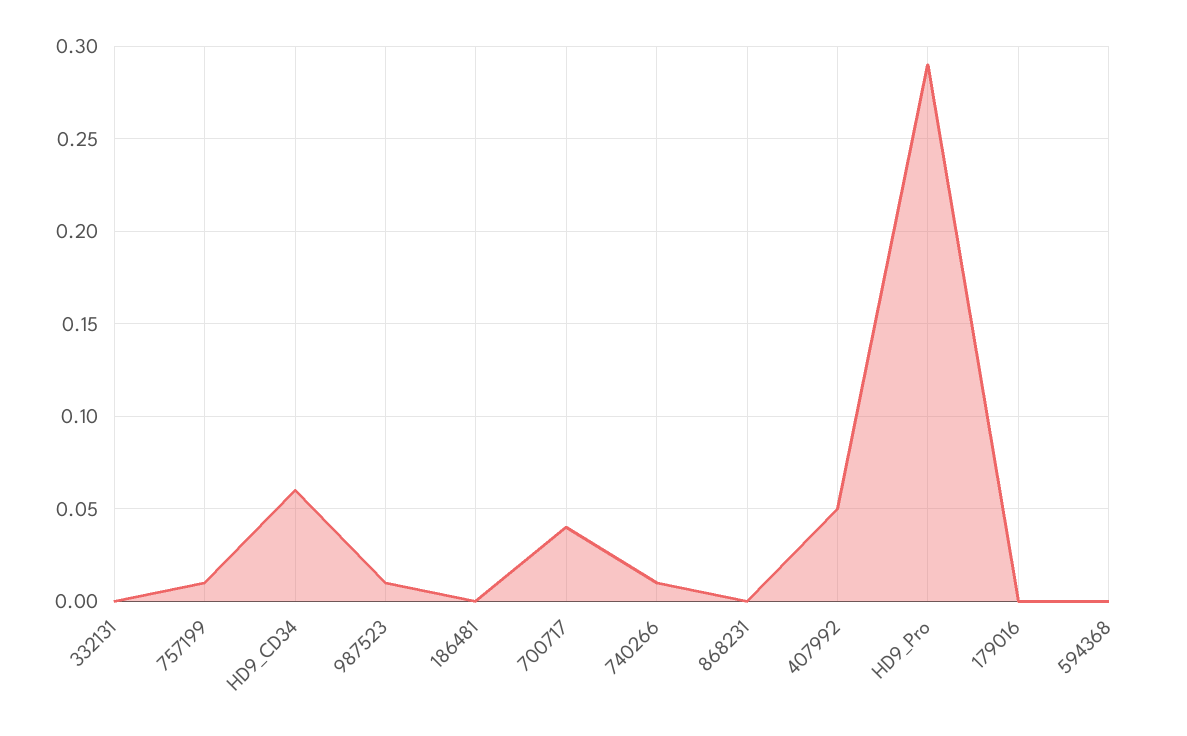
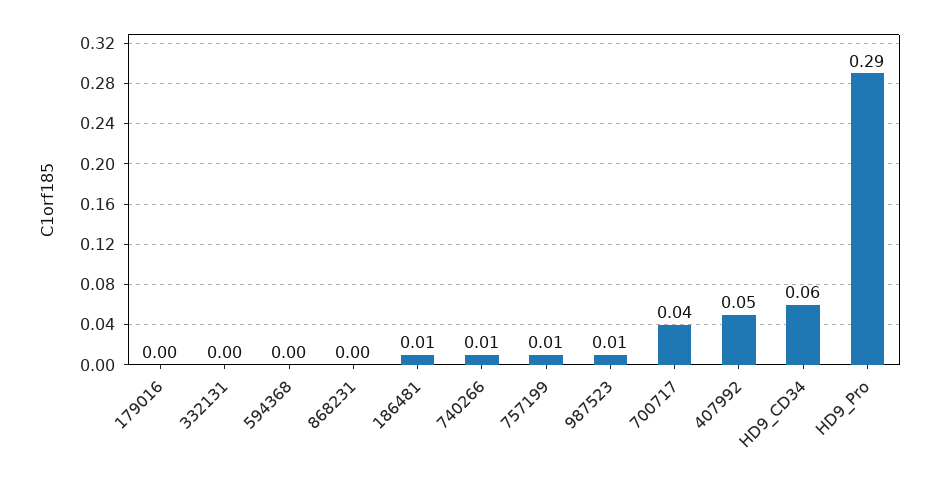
186481: 0 -> 0.01

